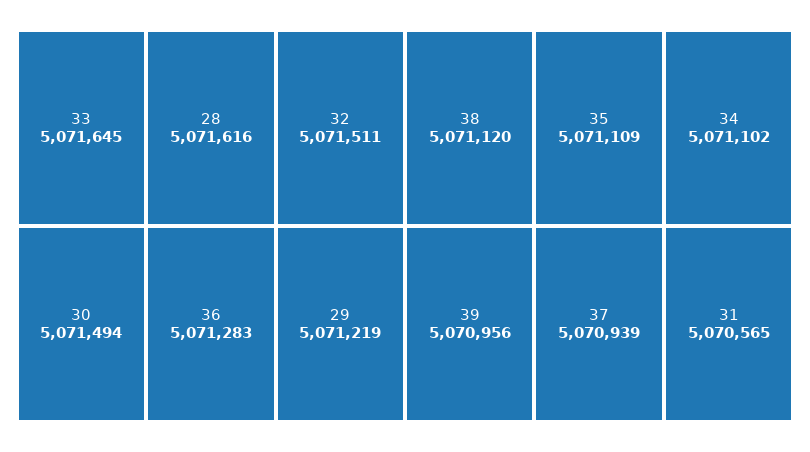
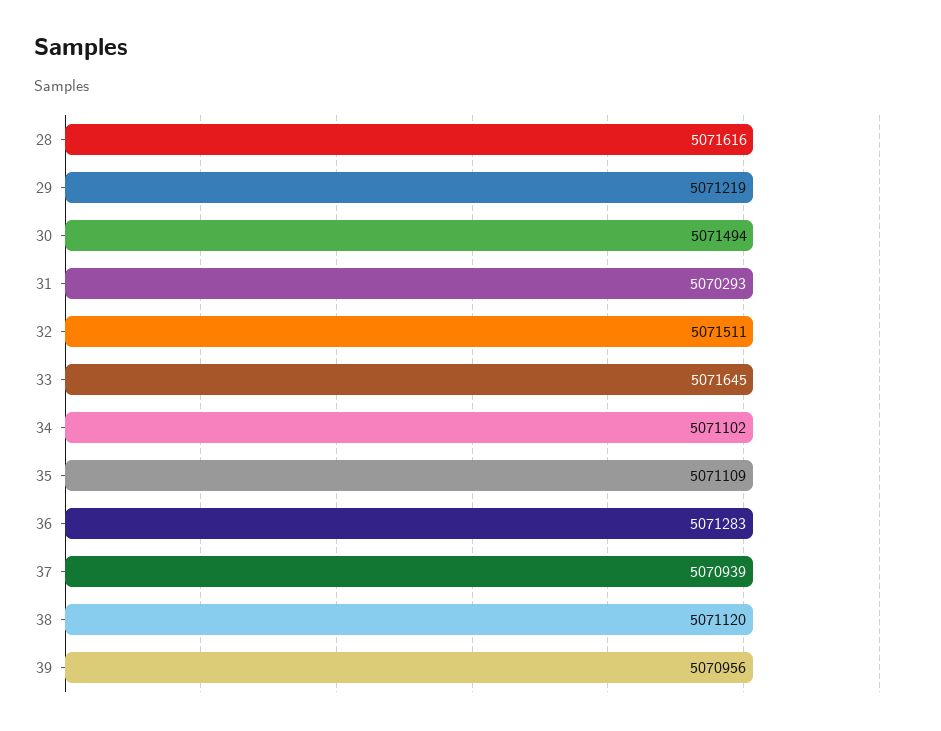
31: 5070565 -> 5070293

